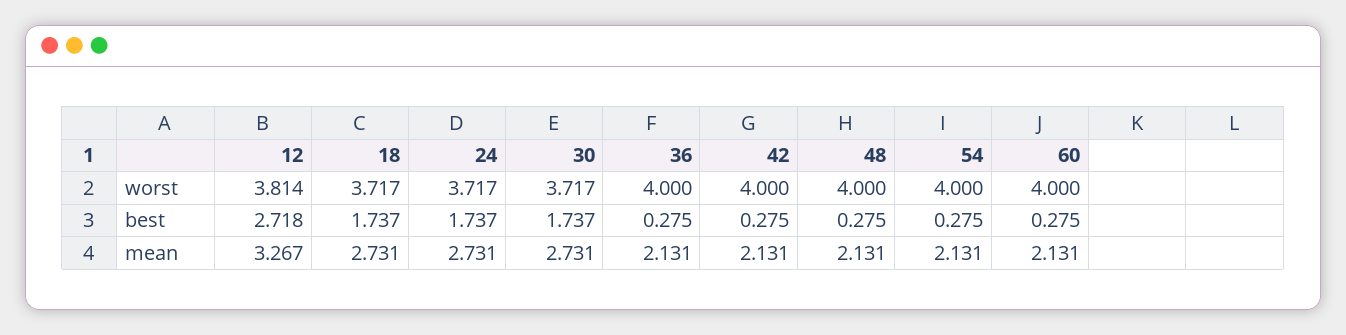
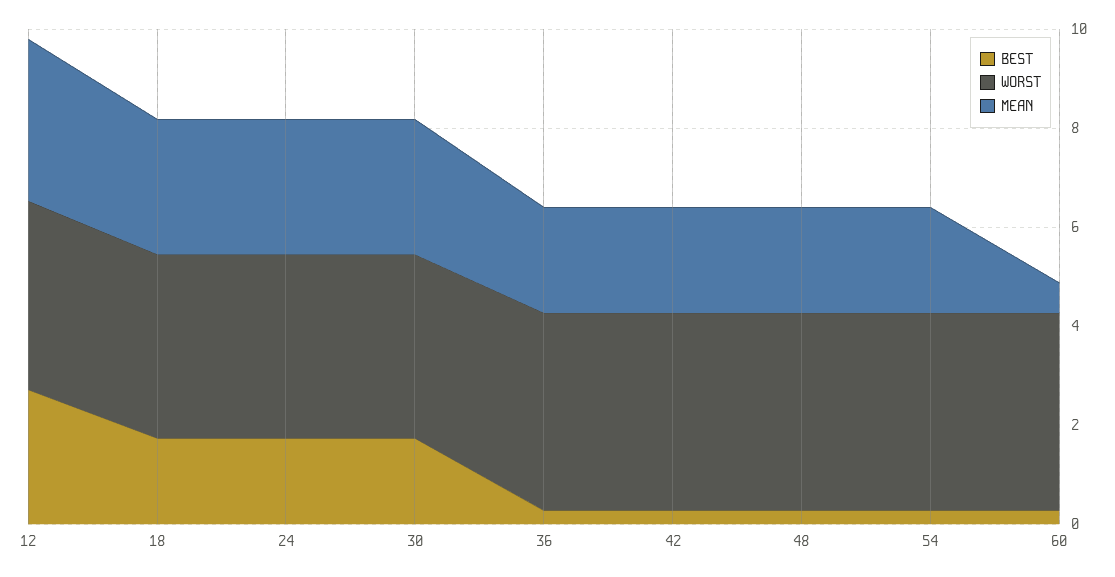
mean, 60: 2.131 -> 0.5

